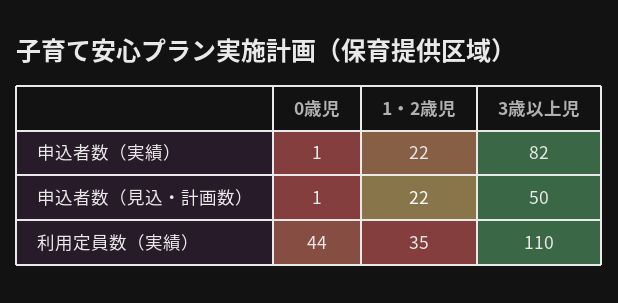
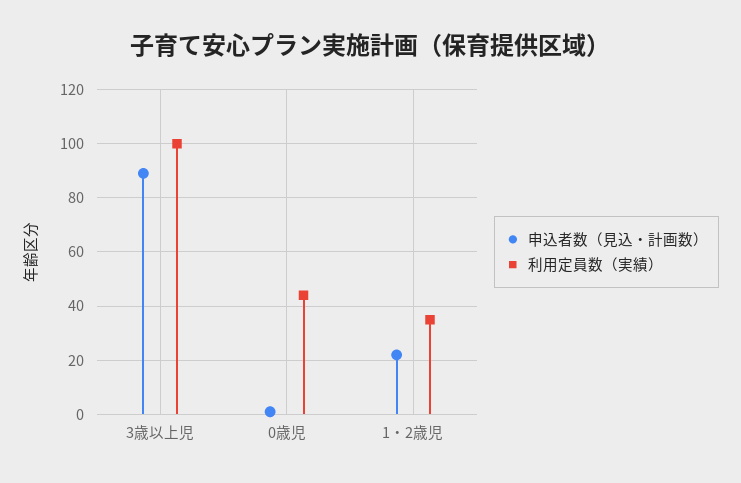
申込者数（実績）, 0歳児: 1 -> none
申込者数（実績）, 1・2歳児: 22 -> none
申込者数（実績）, 3歳以上児: 82 -> none
申込者数（見込・計画数）, 3歳以上児: 50 -> 90
利用定員数（実績）, 3歳以上児: 110 -> 100

